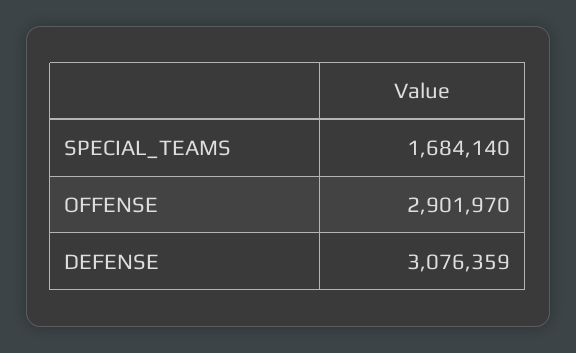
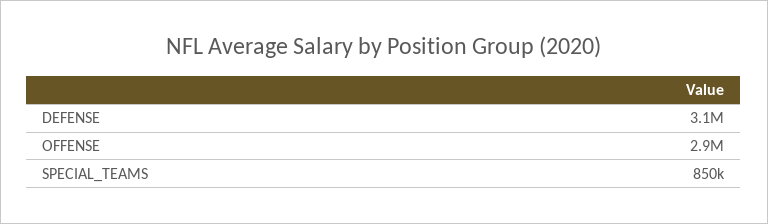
SPECIAL_TEAMS: 1684140 -> 850000

